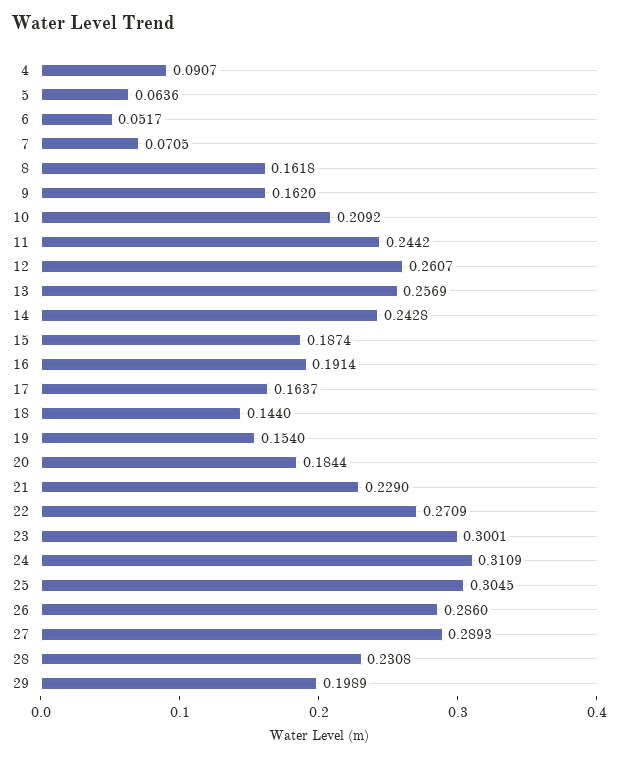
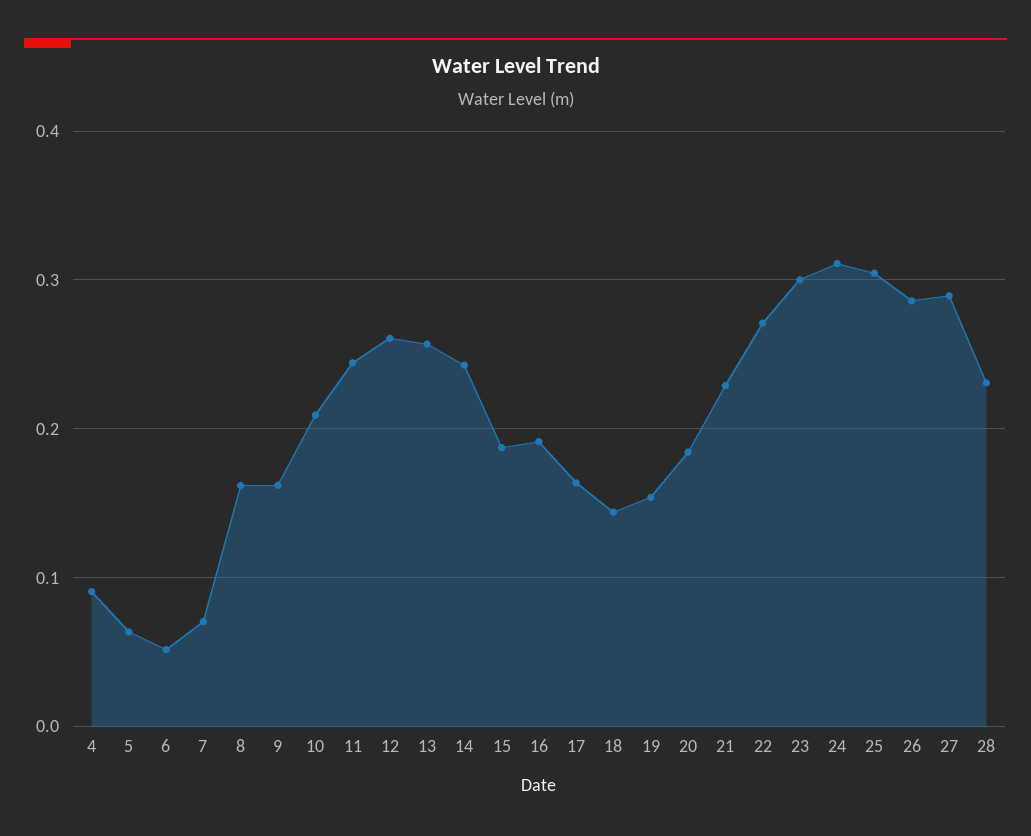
29: 0.1989 -> none

